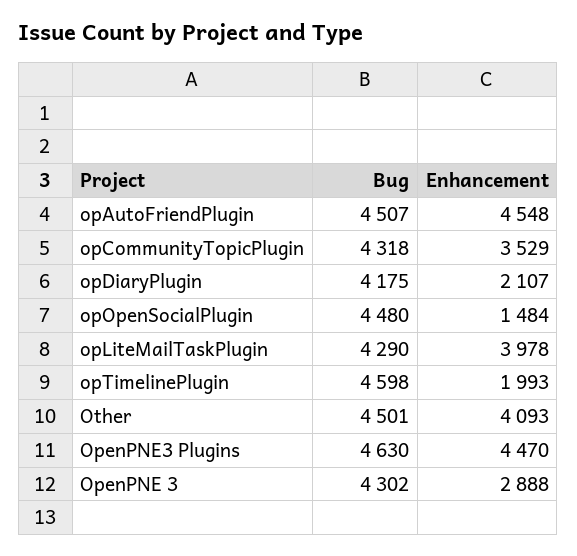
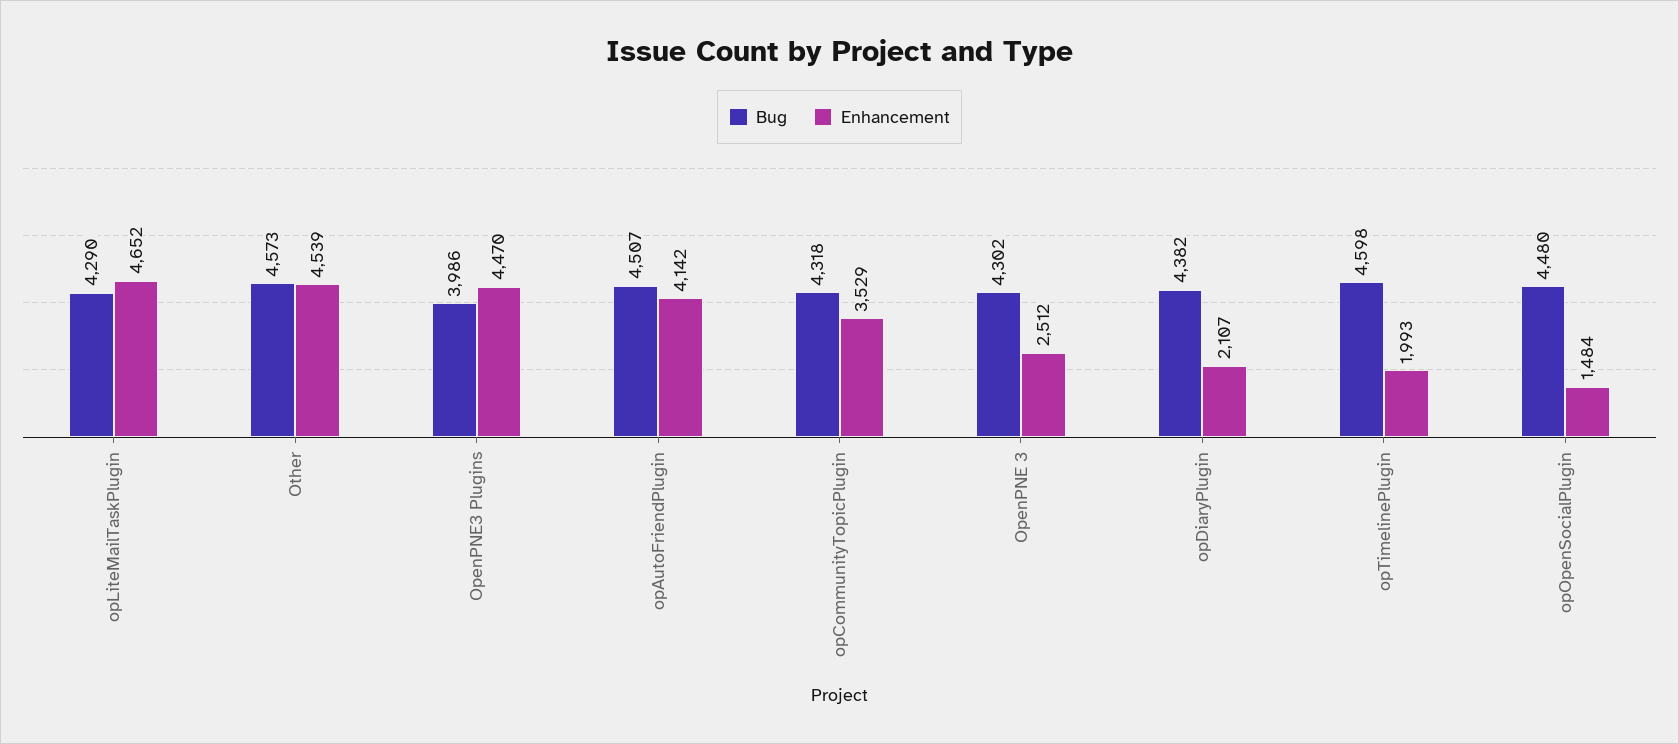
Enhancement, opAutoFriendPlugin: 4548 -> 4142
Bug, opDiaryPlugin: 4175 -> 4382
Enhancement, opLiteMailTaskPlugin: 3978 -> 4652
Bug, Other: 4501 -> 4573
Enhancement, Other: 4093 -> 4539
Bug, OpenPNE3 Plugins: 4630 -> 3986
Enhancement, OpenPNE 3: 2888 -> 2512

